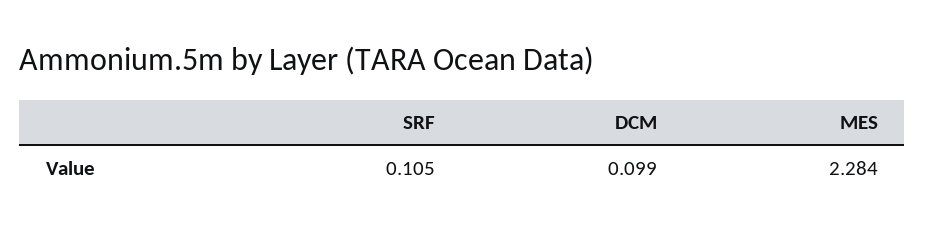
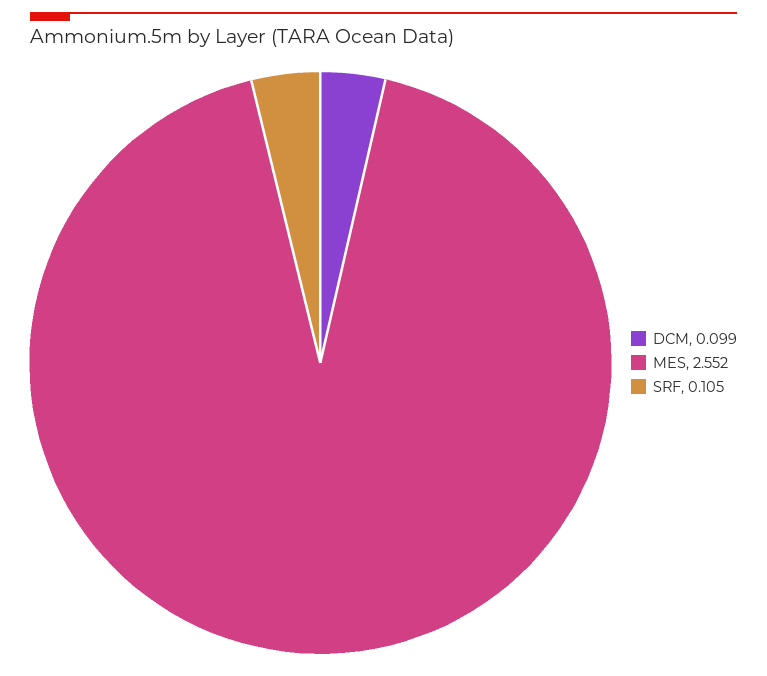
MES: 2.284 -> 2.552

